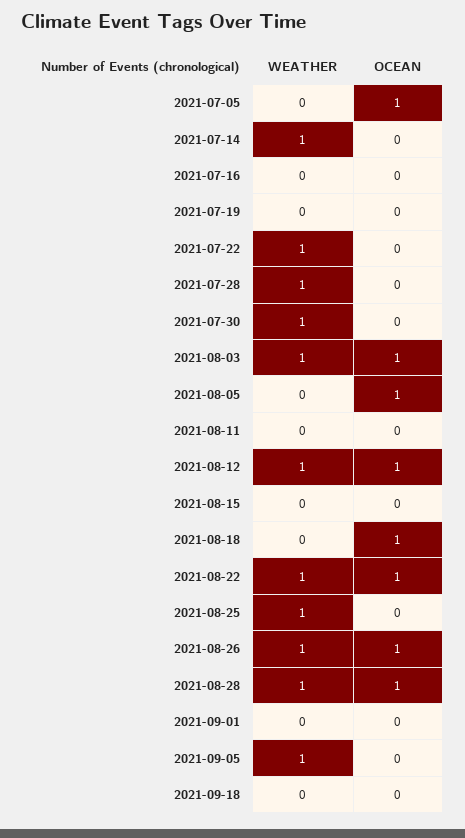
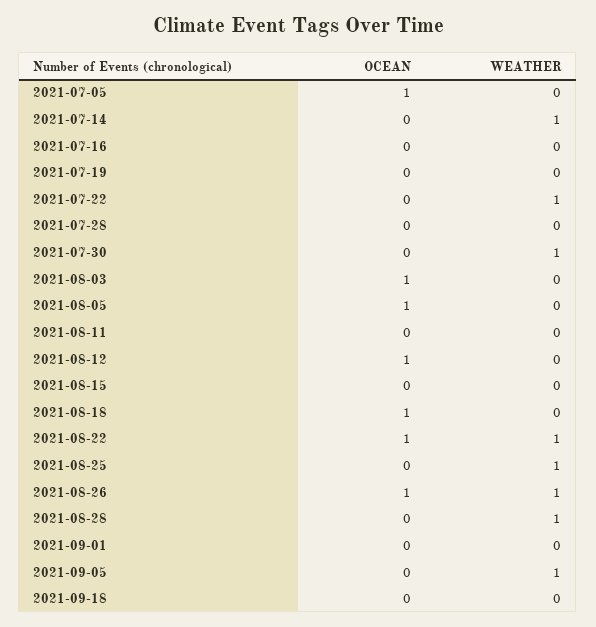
WEATHER, 2021-07-28: 1 -> 0
WEATHER, 2021-08-03: 1 -> 0
WEATHER, 2021-08-12: 1 -> 0
OCEAN, 2021-08-28: 1 -> 0

